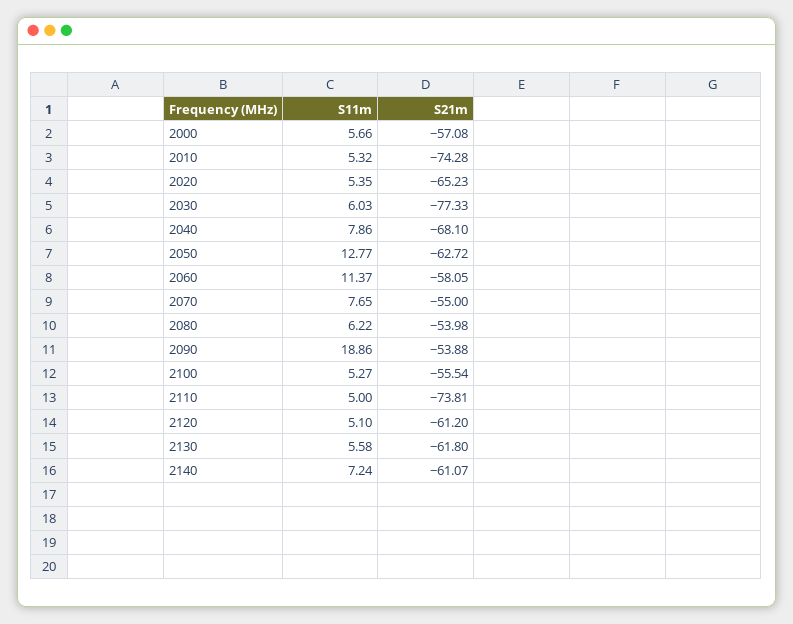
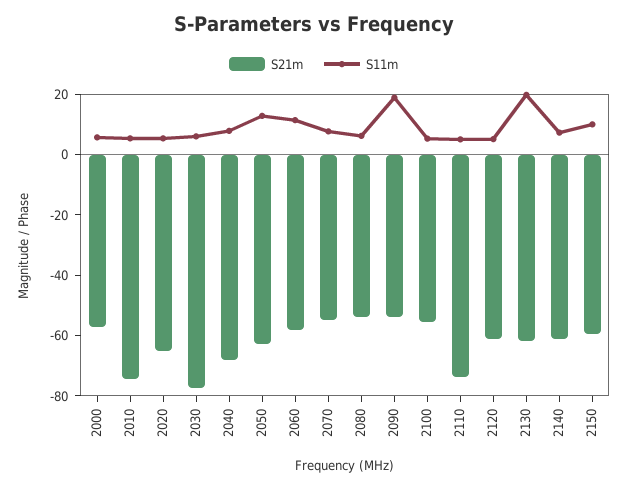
S11m, 2130: 5.58 -> 20
S21m, 2150: none -> -60
S11m, 2150: none -> 10

